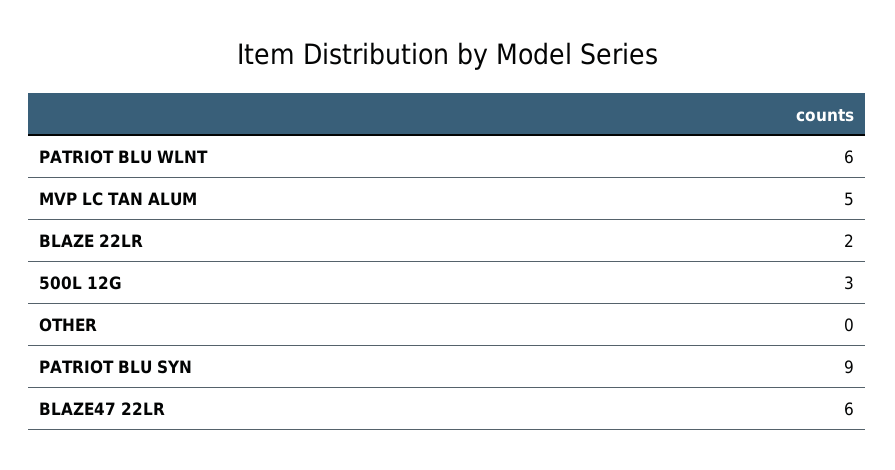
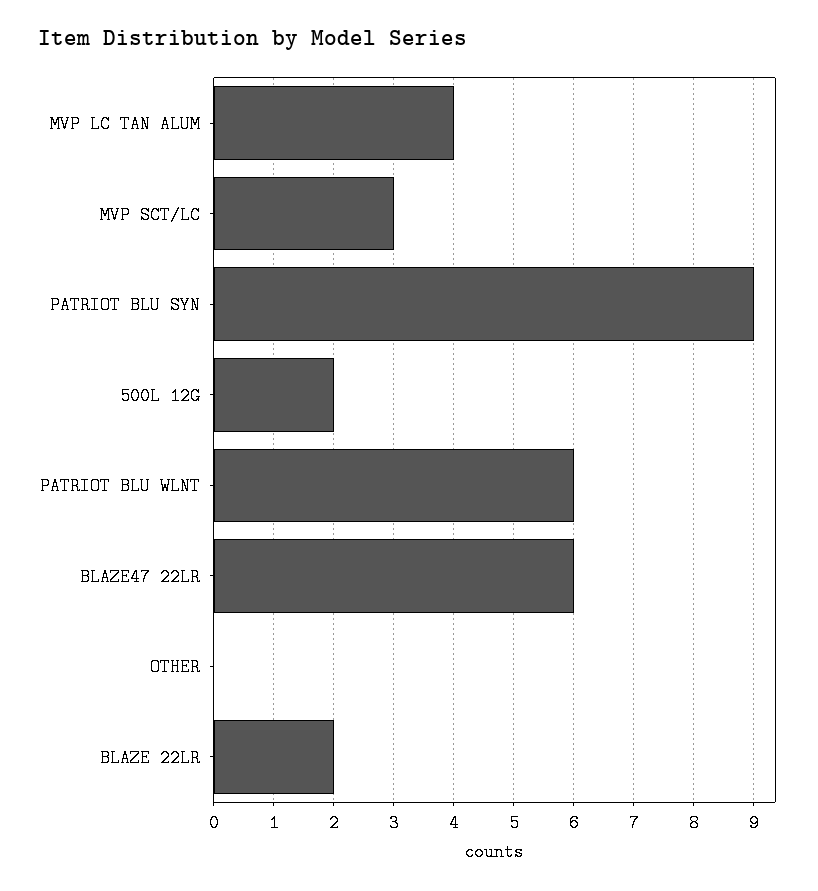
MVP LC TAN ALUM: 5 -> 4
500L 12G: 3 -> 2
MVP SCT/LC: none -> 3

